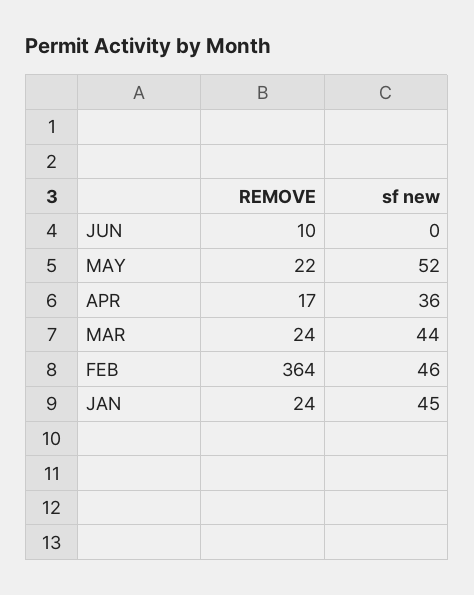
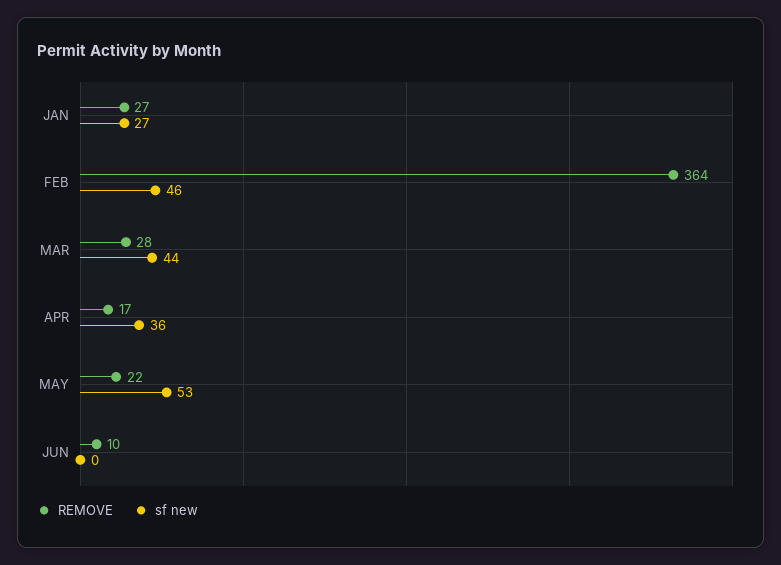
sf new, MAY: 52 -> 53
REMOVE, MAR: 24 -> 28
REMOVE, JAN: 24 -> 27
sf new, JAN: 45 -> 27

